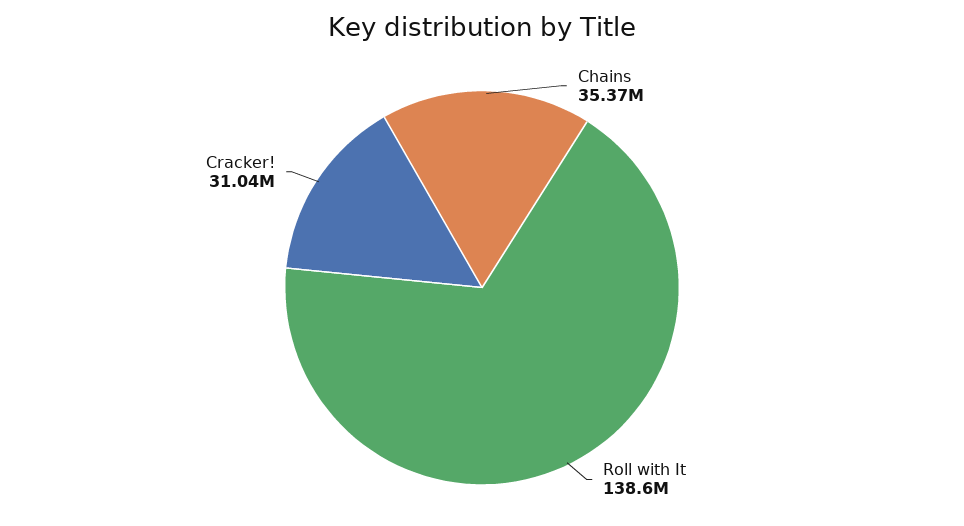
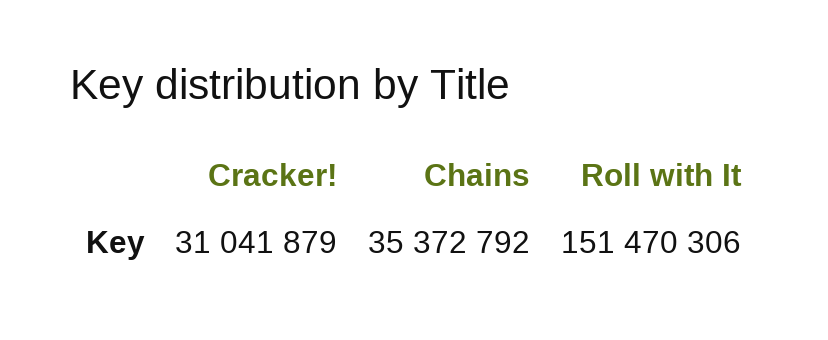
Roll with It: 138600000 -> 151470306

